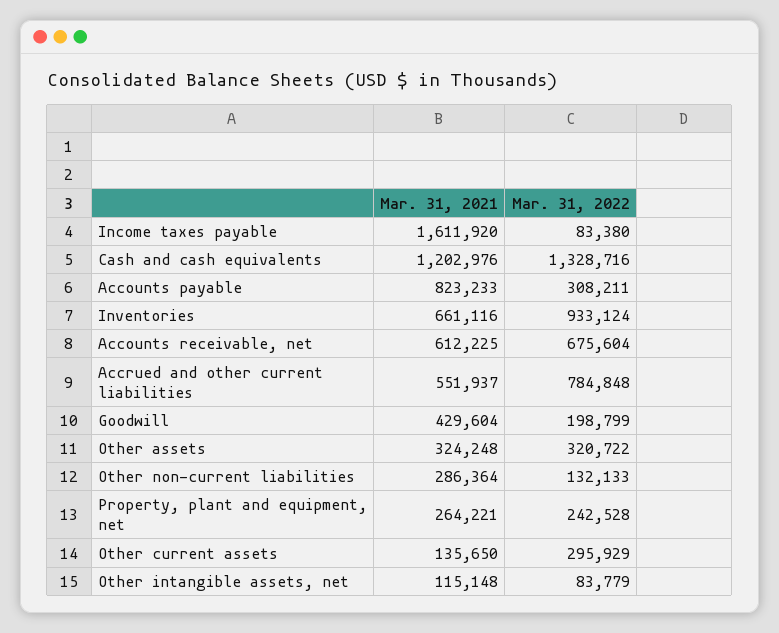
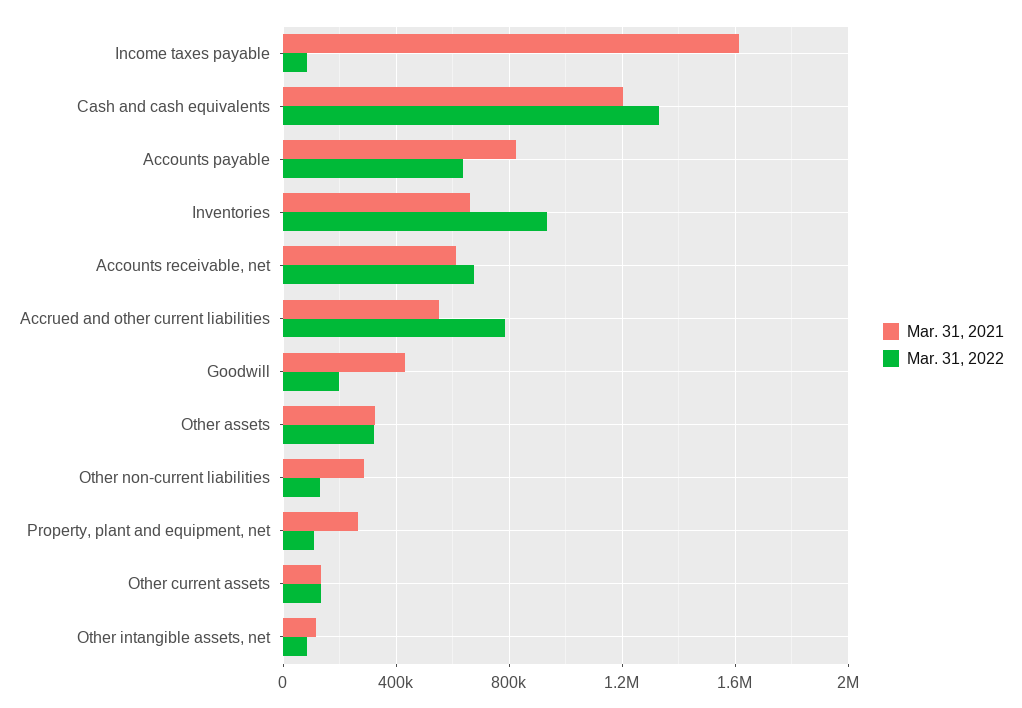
Mar. 31, 2022, Accounts payable: 308211 -> 650000
Mar. 31, 2022, Property, plant and equipment, net: 242528 -> 100000
Mar. 31, 2022, Other current assets: 295929 -> 150000

